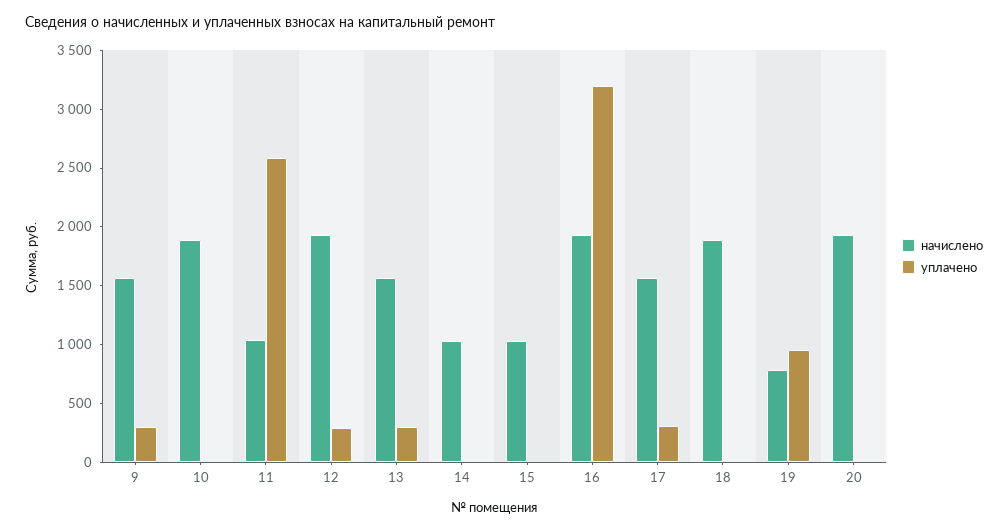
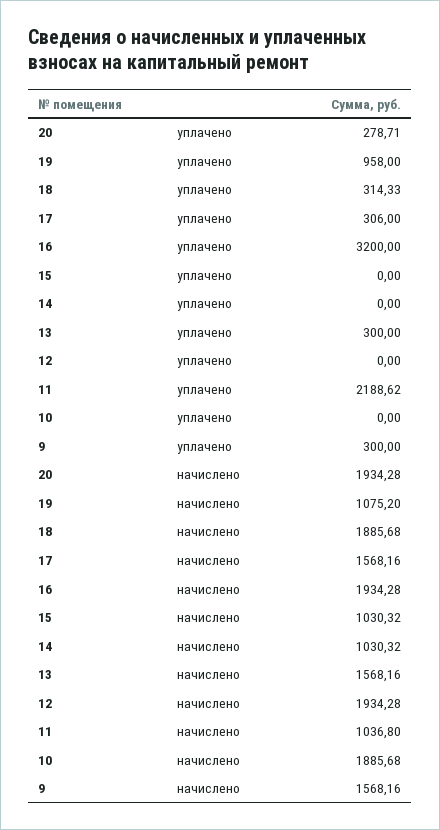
уплачено, 11: 2600 -> 2188.62
уплачено, 12: 300 -> 0
уплачено, 18: 0 -> 314.33
начислено, 19: 800 -> 1075.2
уплачено, 20: 0 -> 278.71

